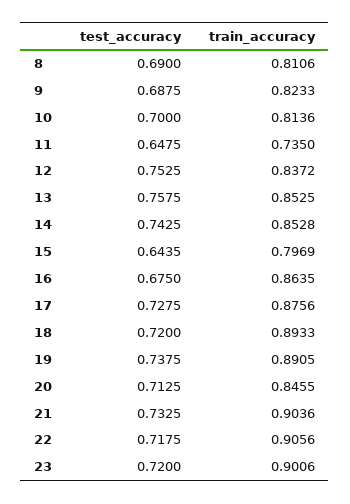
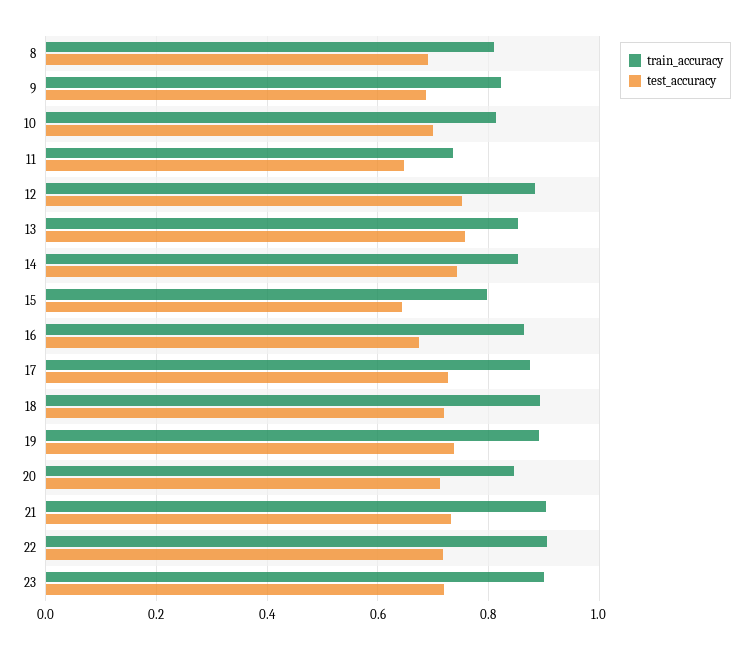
train_accuracy, 12: 0.8372 -> 0.88

